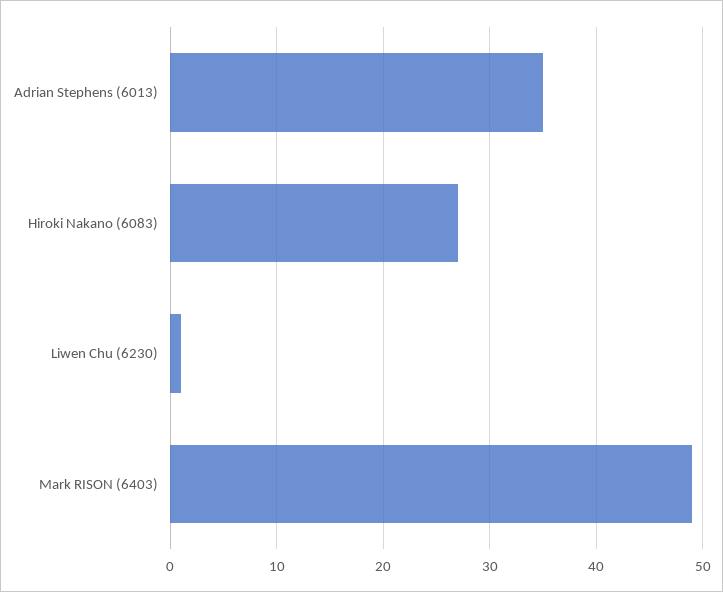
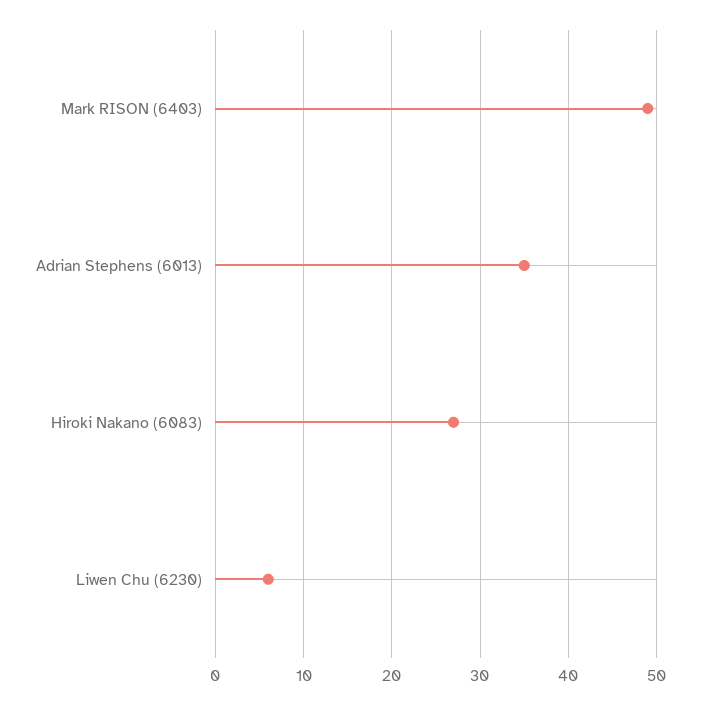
Liwen Chu (6230): 1 -> 6

